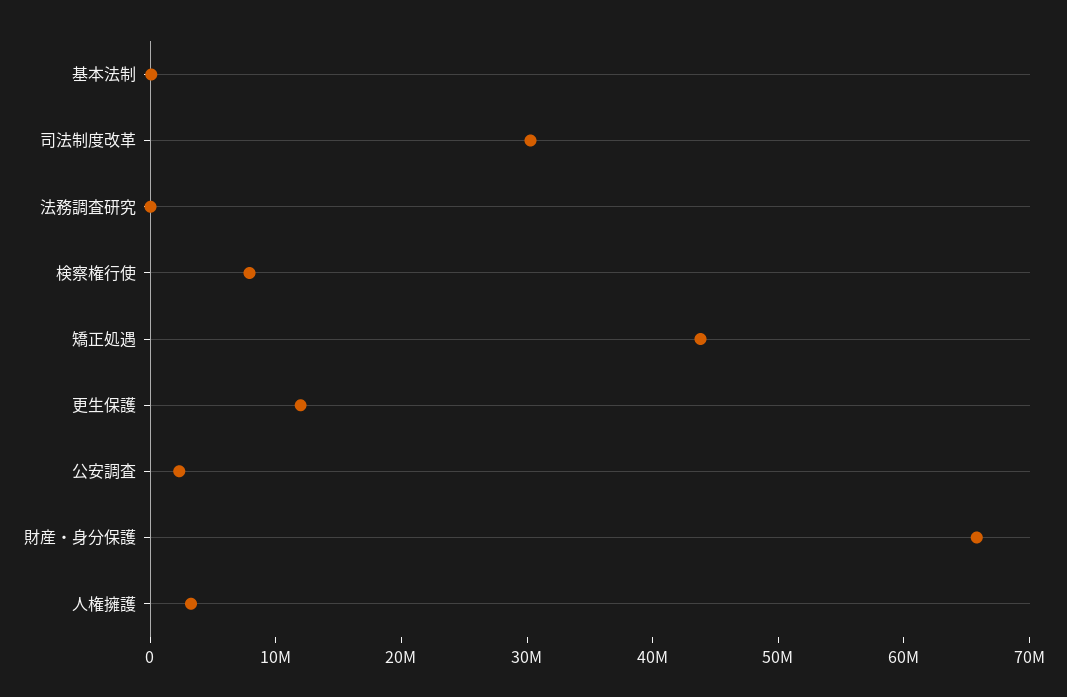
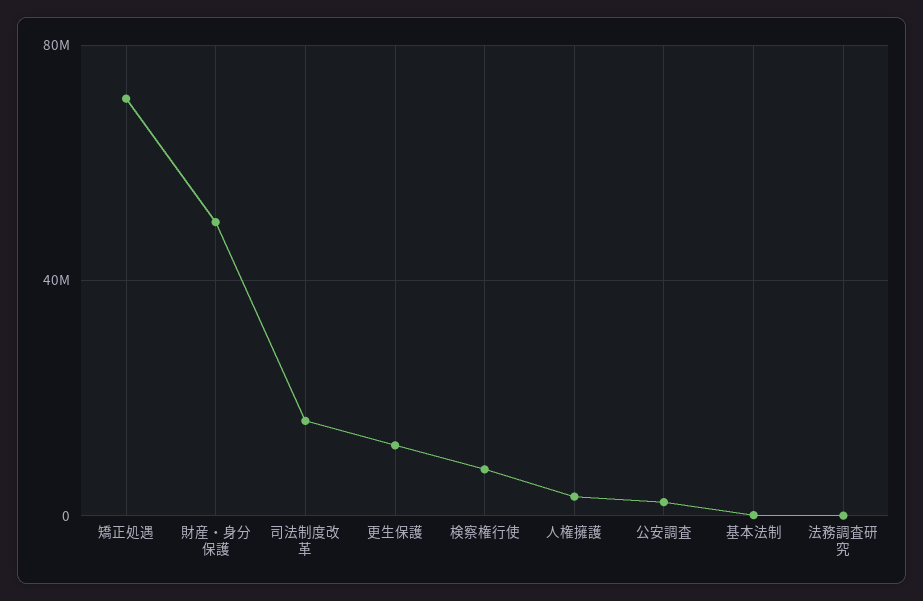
司法制度改革: 30000000 -> 15000000
矯正処遇: 44000000 -> 70000000
財産・身分保護: 66000000 -> 50000000

